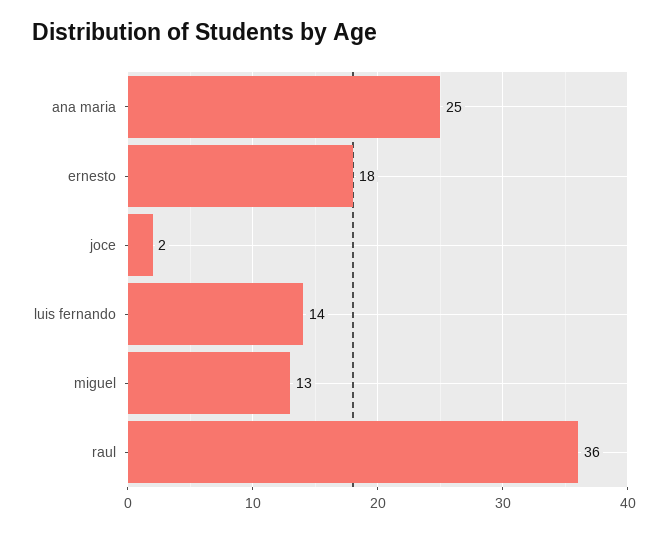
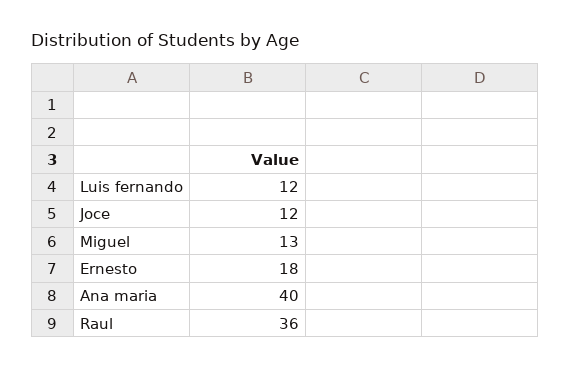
ana maria: 25 -> 40
joce: 2 -> 12
luis fernando: 14 -> 12

